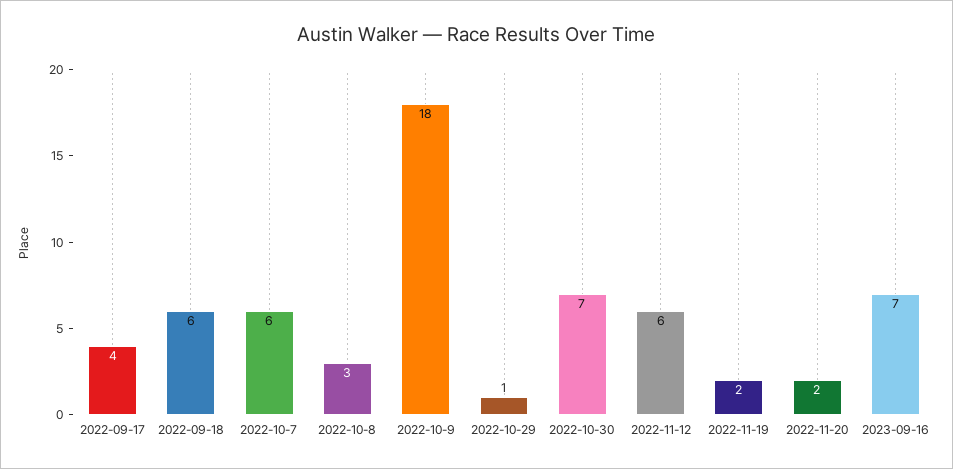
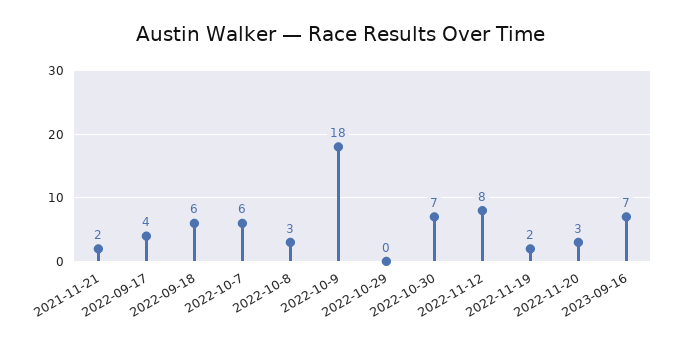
2022-10-29: 1 -> 0
2022-11-12: 6 -> 8
2022-11-20: 2 -> 3
2021-11-21: none -> 2

